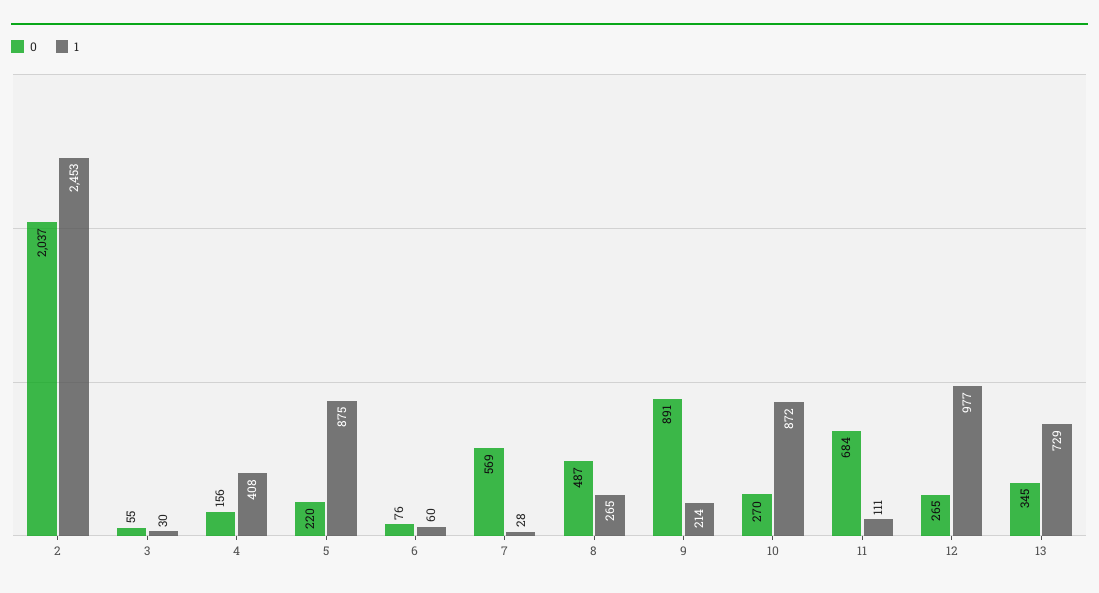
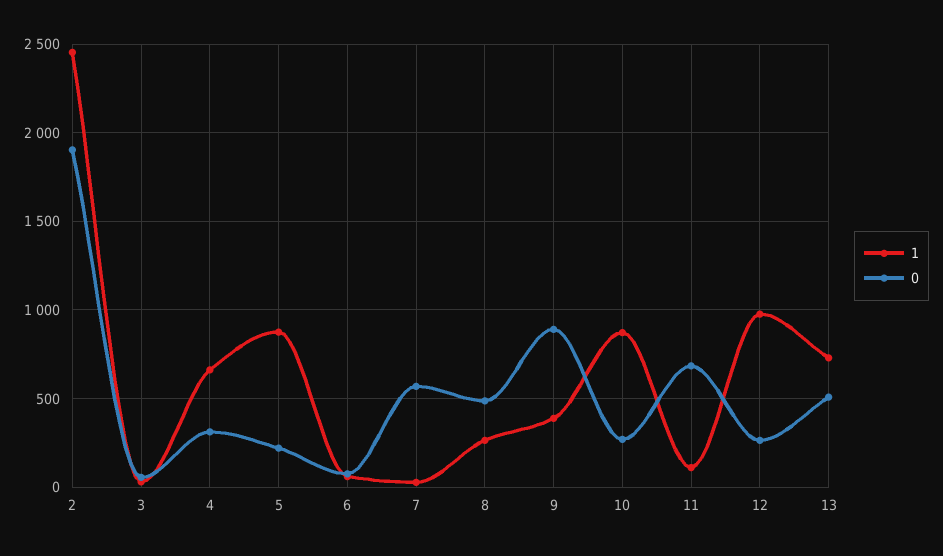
0, 2: 2037 -> 1900
0, 4: 156 -> 300
1, 4: 408 -> 650
1, 9: 214 -> 400
0, 13: 345 -> 500

